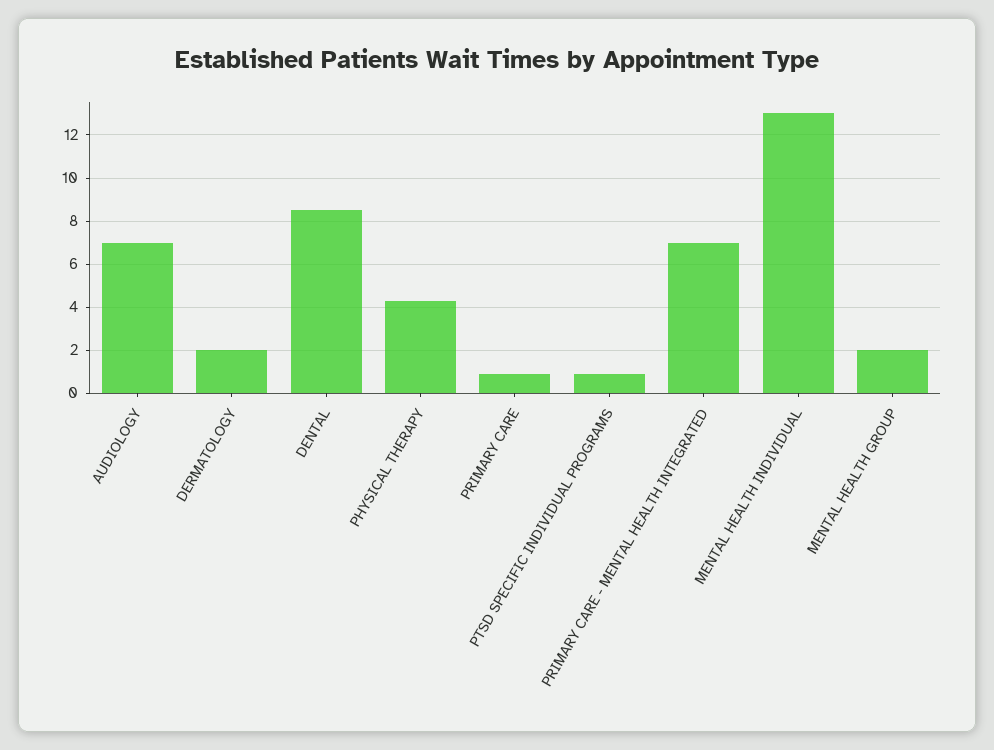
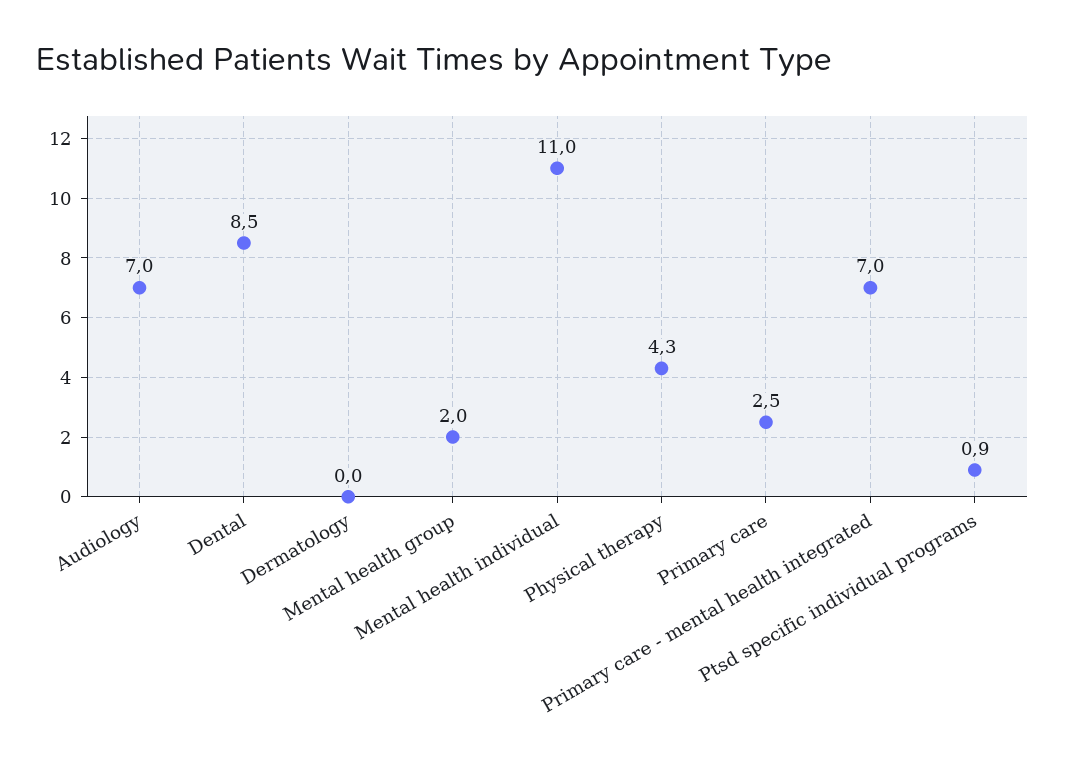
DERMATOLOGY: 2 -> 0
PRIMARY CARE: 1 -> 2.5
MENTAL HEALTH INDIVIDUAL: 13 -> 11

